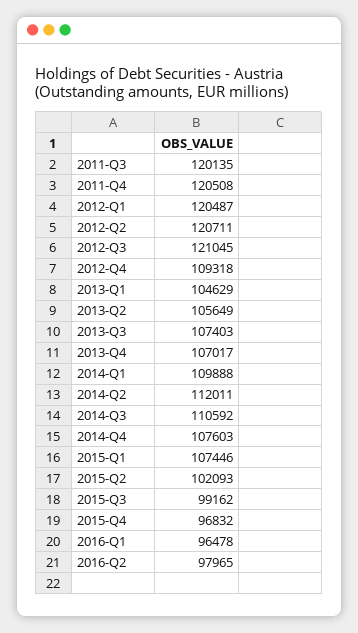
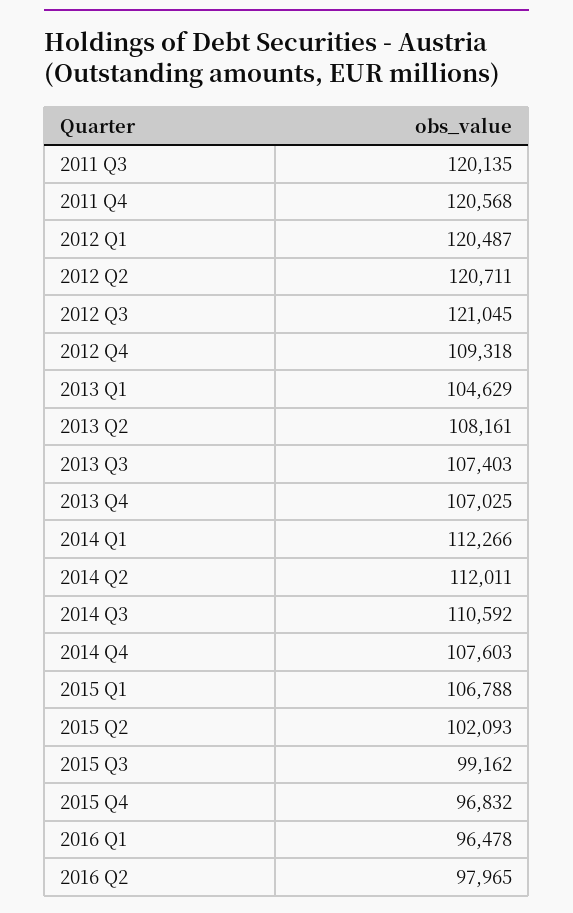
2011-Q4: 120508 -> 120568
2013-Q2: 105649 -> 108161
2013-Q4: 107017 -> 107025
2014-Q1: 109888 -> 112266
2015-Q1: 107446 -> 106788

